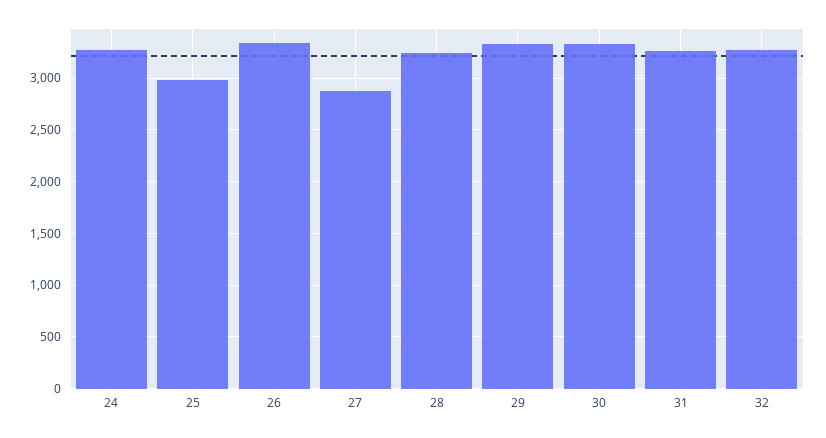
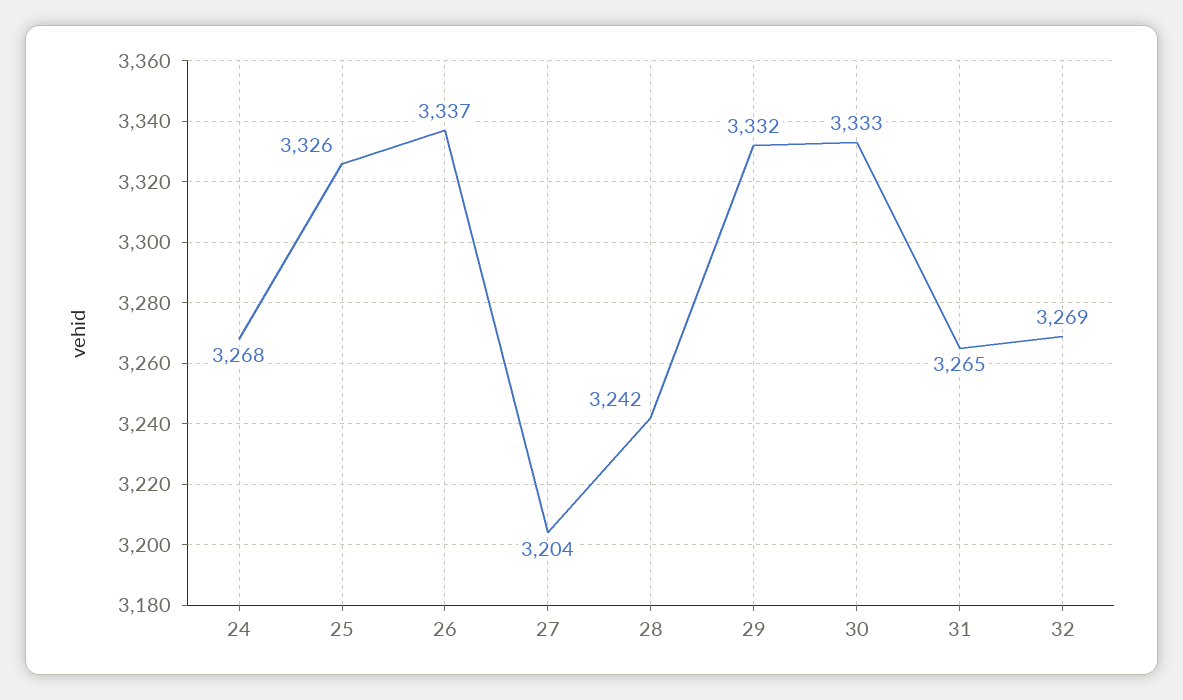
25: 3000 -> 3326
27: 2900 -> 3204

